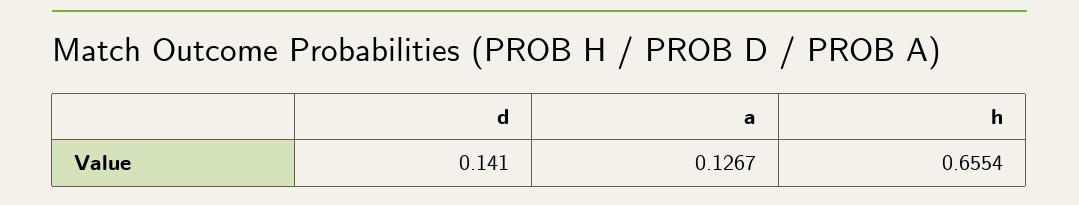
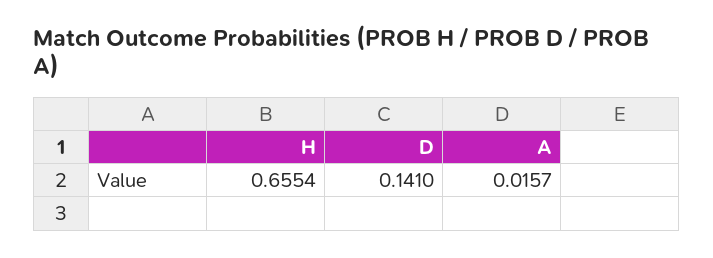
a: 0.1267 -> 0.0157

